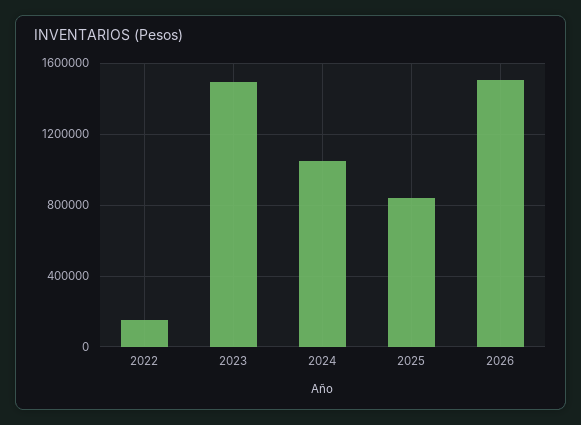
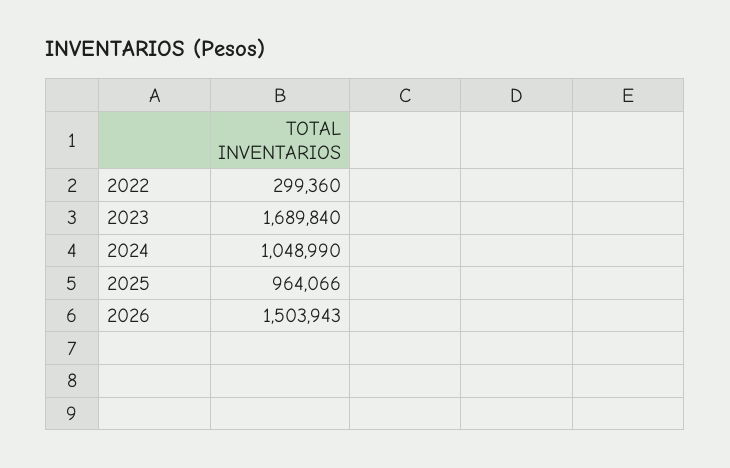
2022: 150000 -> 299360
2023: 1500000 -> 1689840
2025: 850000 -> 964066

